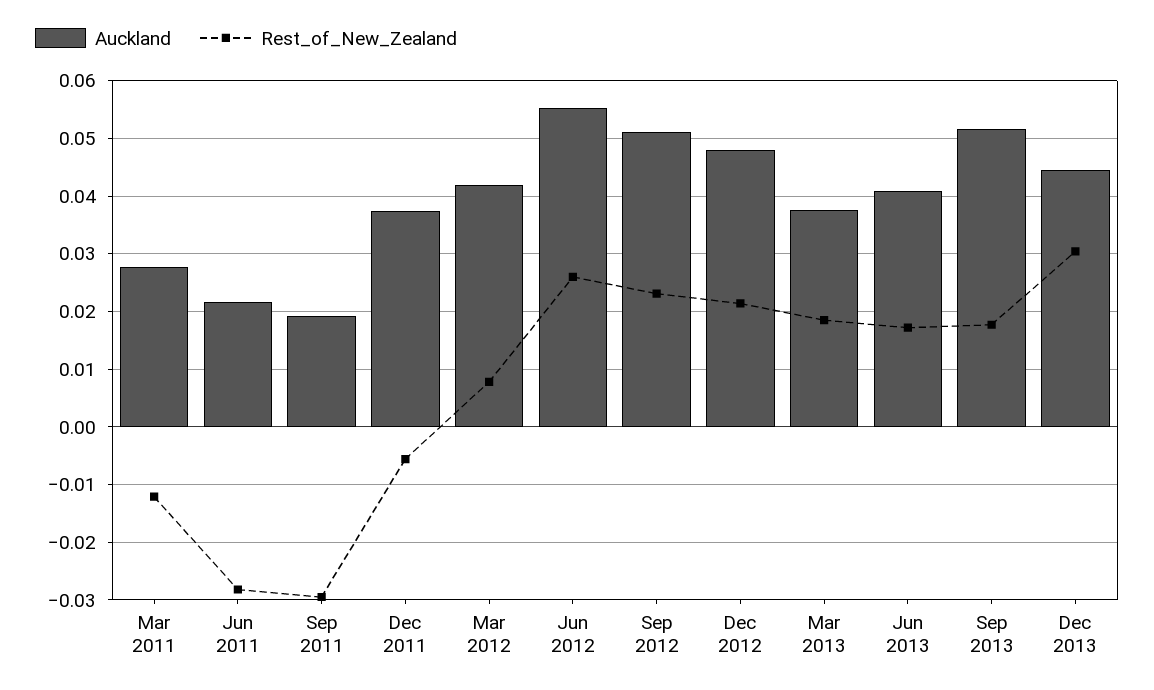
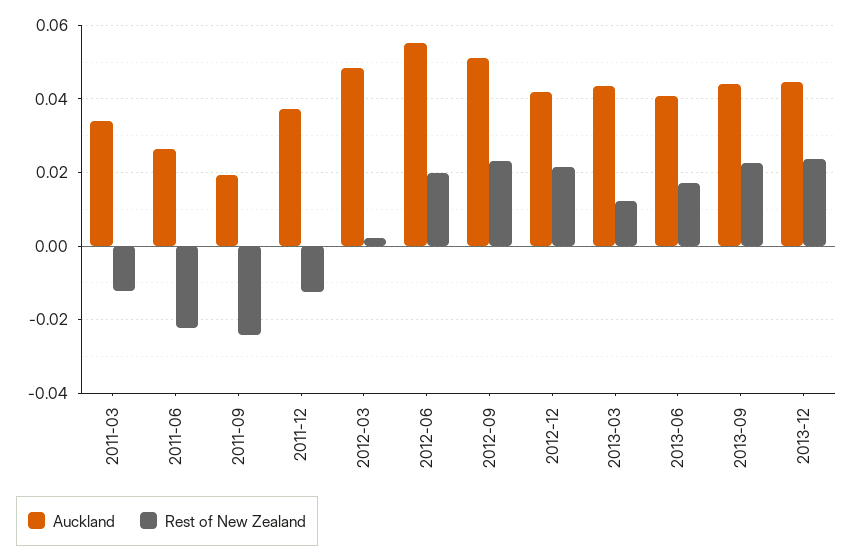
Auckland, Mar 2011: 0.028 -> 0.034
Auckland, Jun 2011: 0.022 -> 0.026
Rest_of_New_Zealand, Jun 2011: -0.028 -> -0.022
Rest_of_New_Zealand, Sep 2011: -0.03 -> -0.024
Rest_of_New_Zealand, Dec 2011: -0.006 -> -0.012
Auckland, Mar 2012: 0.042 -> 0.048
Rest_of_New_Zealand, Mar 2012: 0.008 -> 0.002
Rest_of_New_Zealand, Jun 2012: 0.026 -> 0.02
Auckland, Dec 2012: 0.048 -> 0.042
Auckland, Mar 2013: 0.038 -> 0.044
Rest_of_New_Zealand, Mar 2013: 0.018 -> 0.012
Auckland, Sep 2013: 0.052 -> 0.044
Rest_of_New_Zealand, Sep 2013: 0.018 -> 0.022
Rest_of_New_Zealand, Dec 2013: 0.03 -> 0.024

